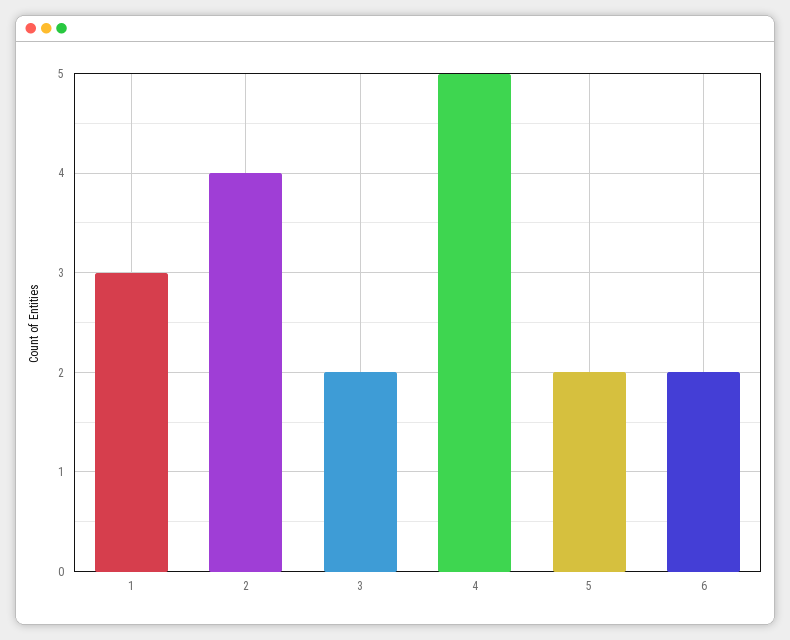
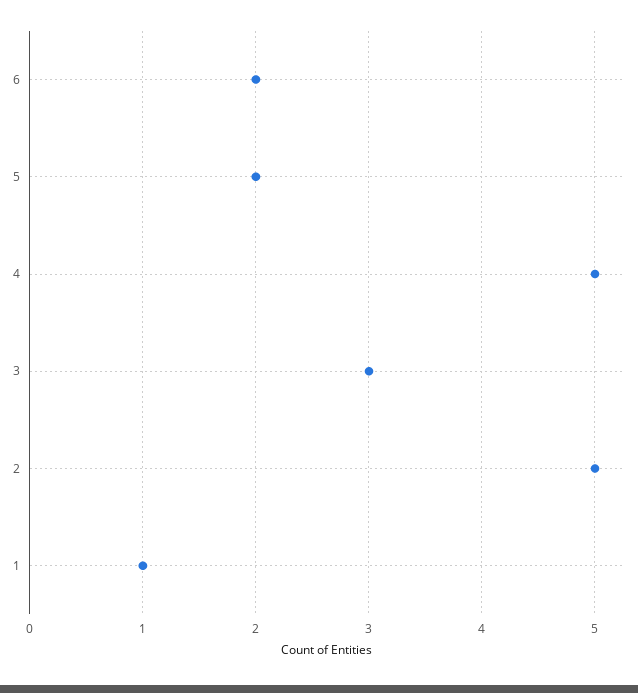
1: 3 -> 1
2: 4 -> 5
3: 2 -> 3

